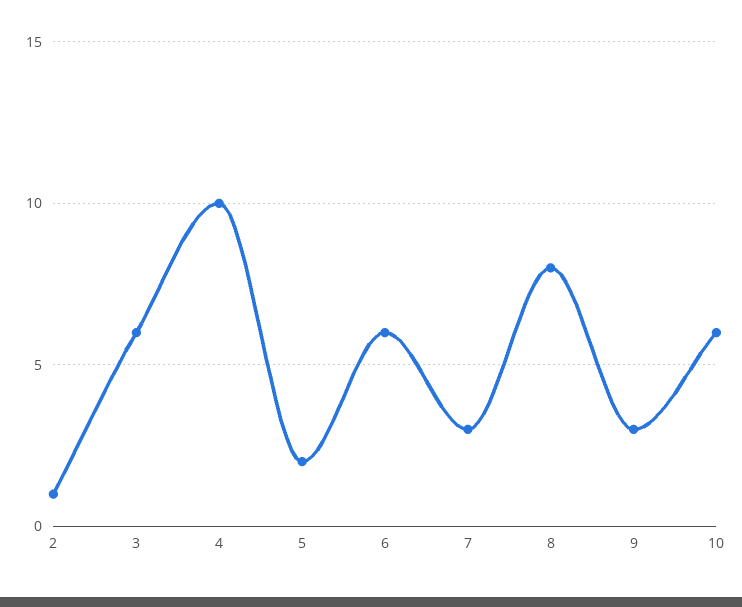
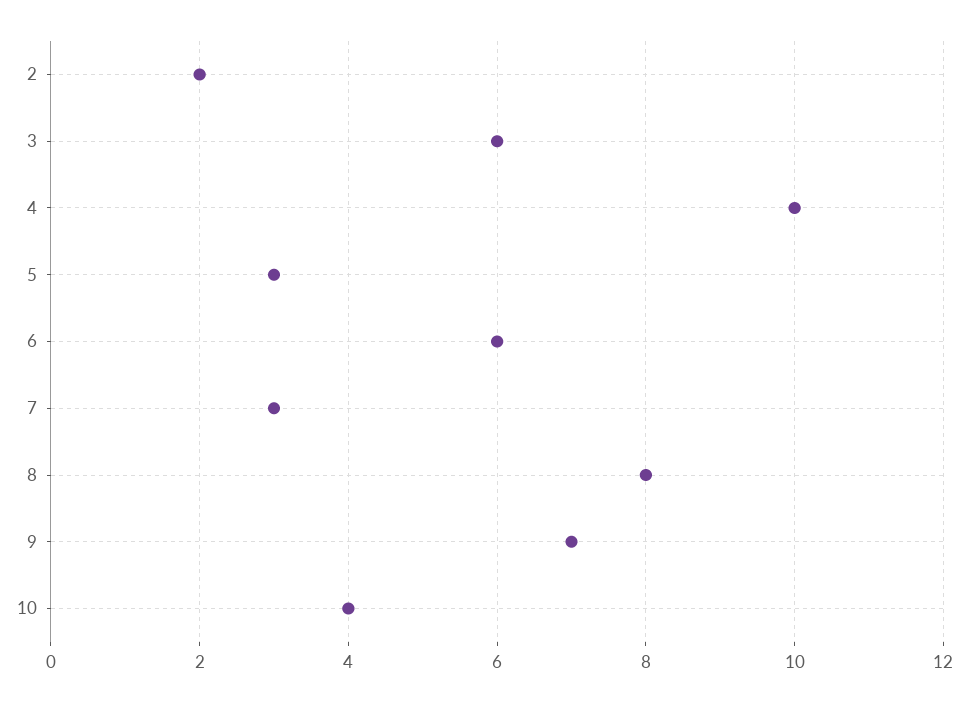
2: 1 -> 2
5: 2 -> 3
9: 3 -> 7
10: 6 -> 4

